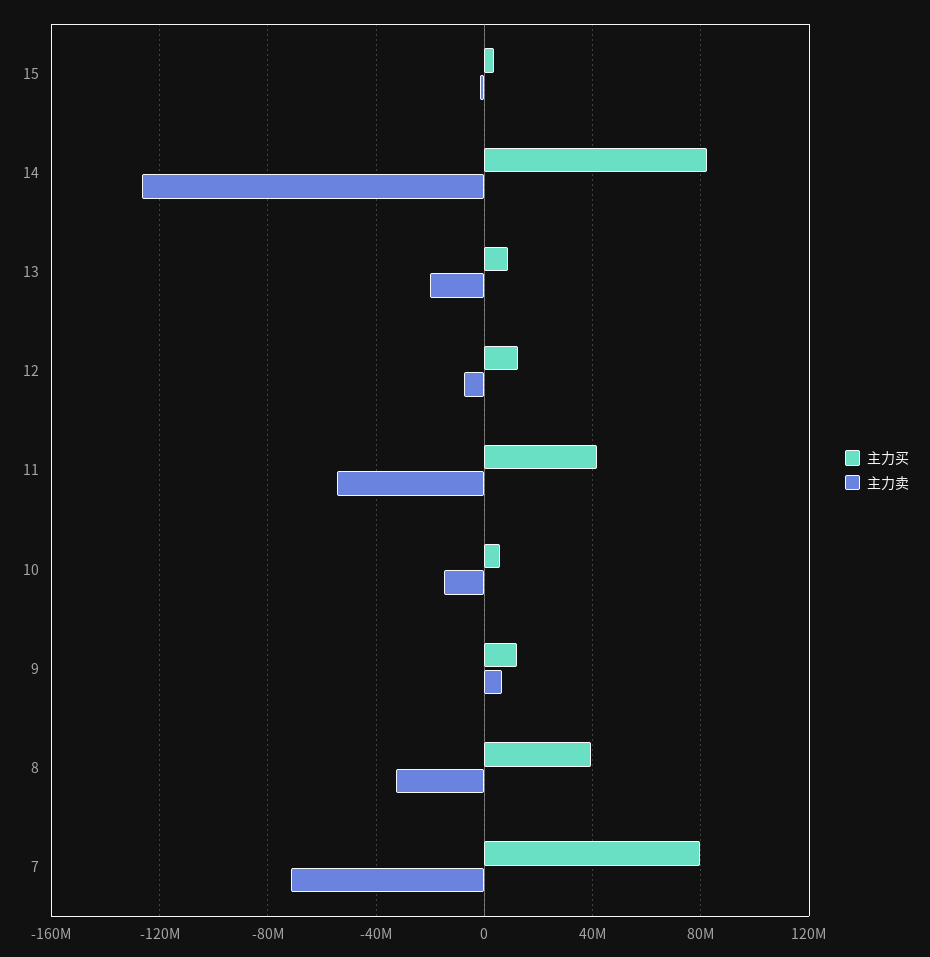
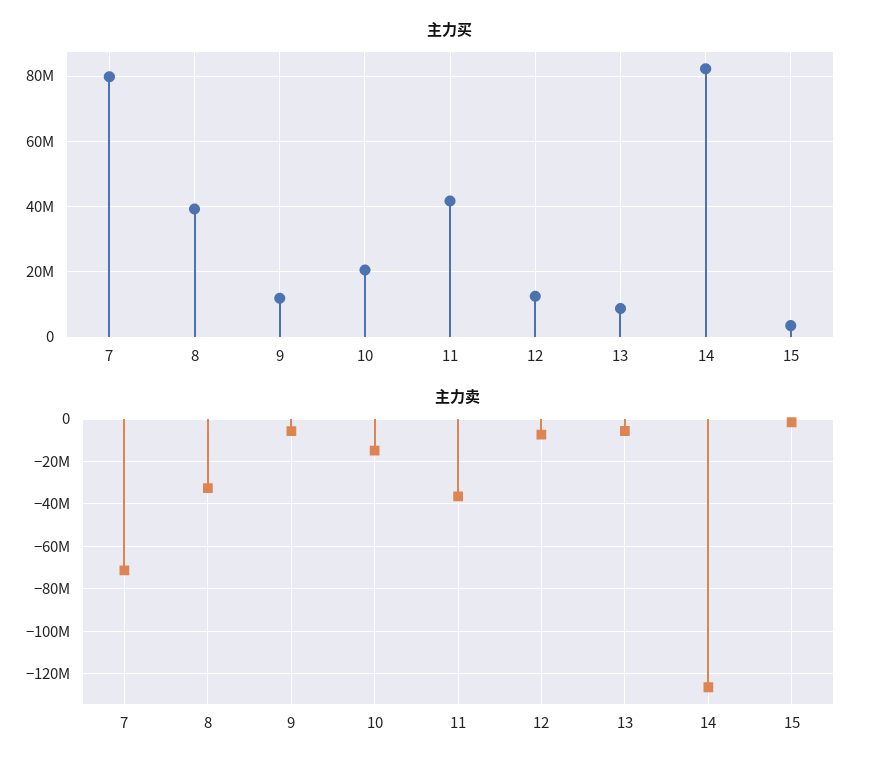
主力卖, 13: -20000000 -> -5000000
主力卖, 11: -55000000 -> -35000000
主力买, 10: 5000000 -> 20000000
主力卖, 9: 5000000 -> -5000000

